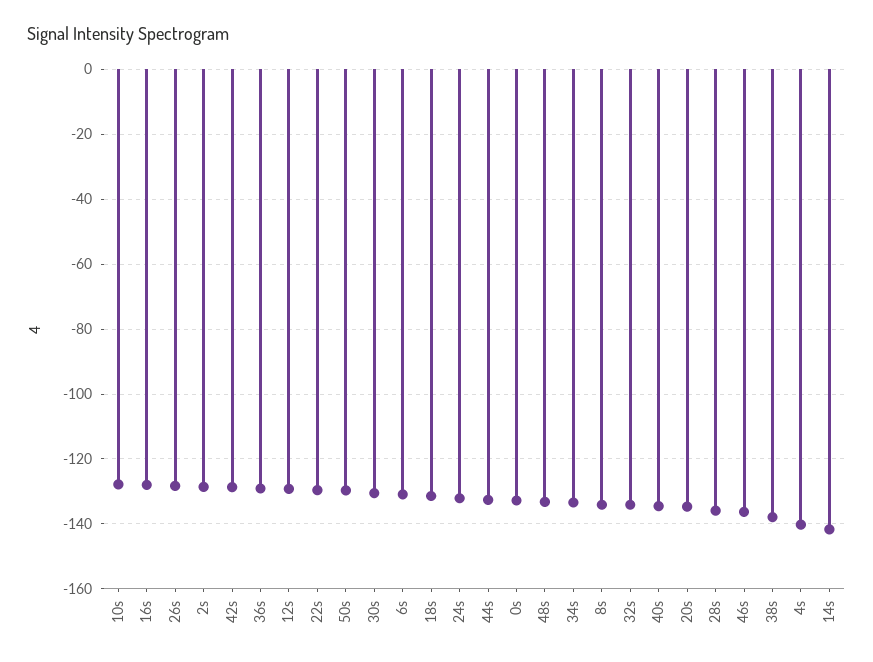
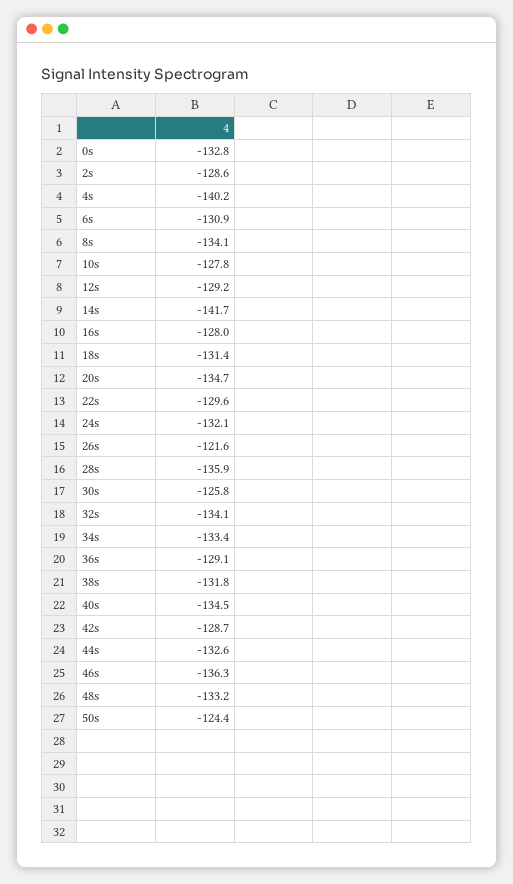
26s: -128 -> -121.6
50s: -130 -> -124.4
30s: -130 -> -125.8
38s: -138 -> -131.8

